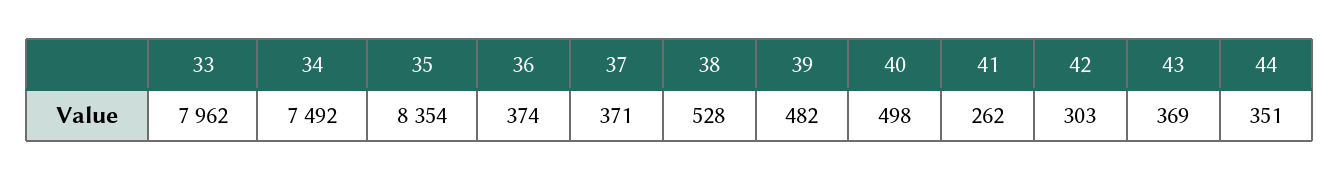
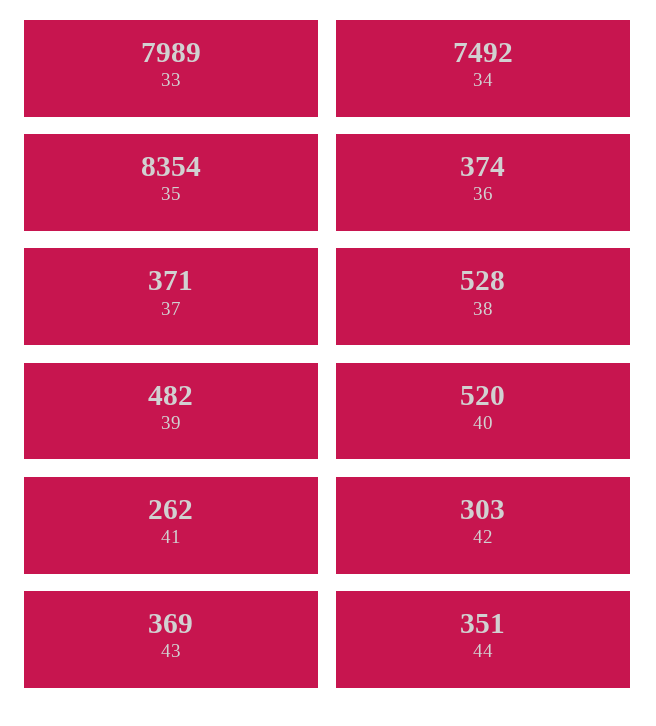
33: 7962 -> 7989
40: 498 -> 520

